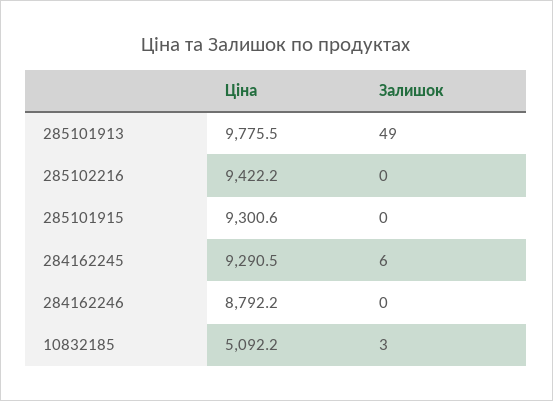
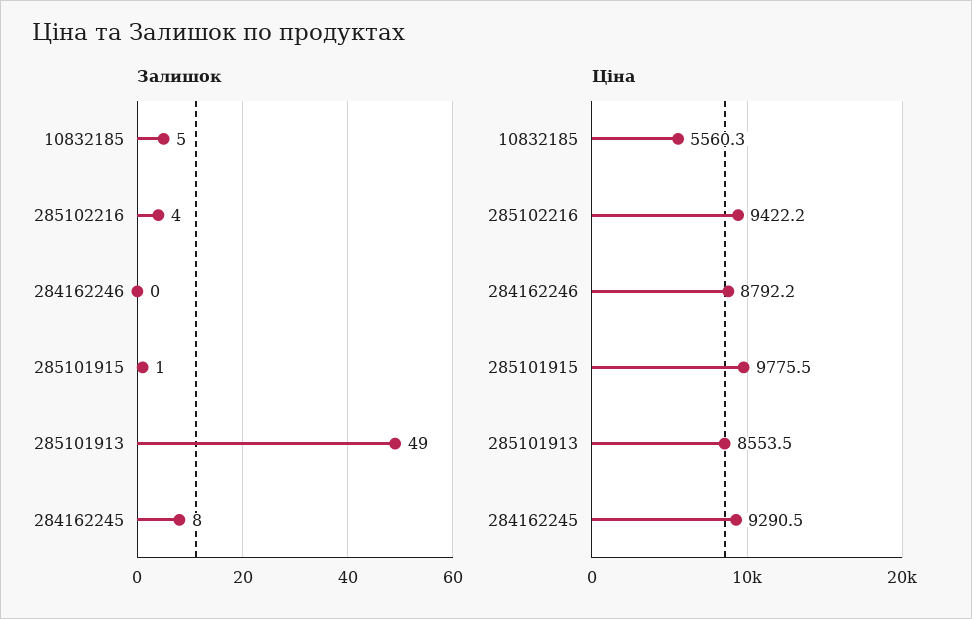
Ціна, 285101913: 9775.5 -> 8553.5
Залишок, 285102216: 0 -> 4
Ціна, 285101915: 9300.6 -> 9775.5
Залишок, 285101915: 0 -> 1
Залишок, 284162245: 6 -> 8
Ціна, 10832185: 5092.2 -> 5560.3
Залишок, 10832185: 3 -> 5

